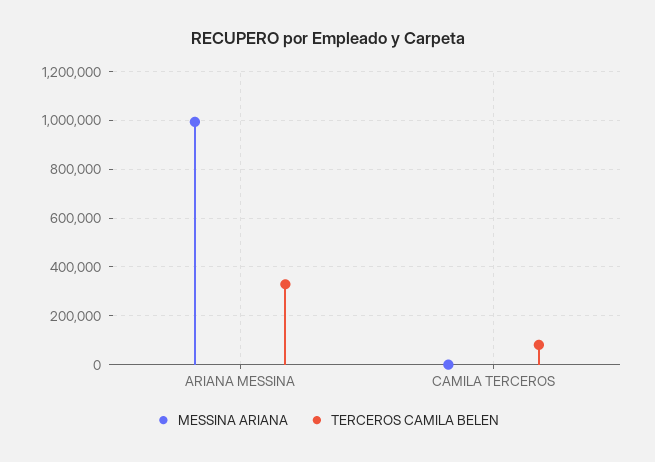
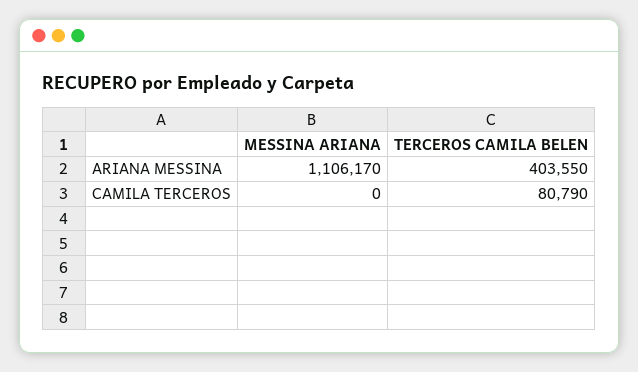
MESSINA ARIANA, ARIANA MESSINA: 1000000 -> 1106170
TERCEROS CAMILA BELEN, ARIANA MESSINA: 325000 -> 403550

